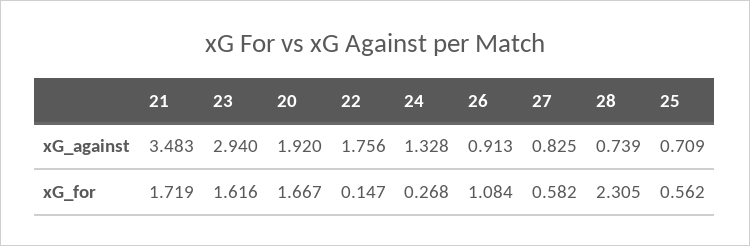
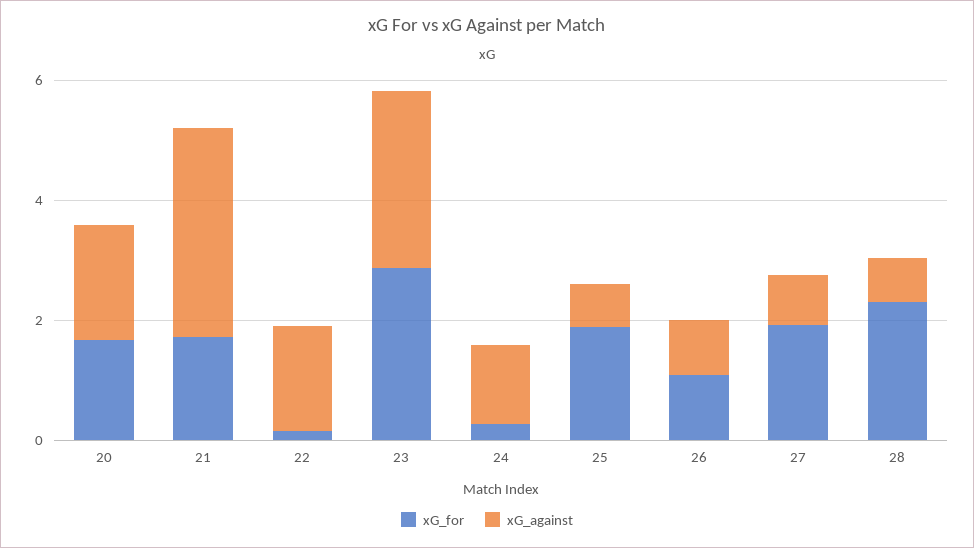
xG_for, 23: 1.616 -> 3
xG_for, 27: 0.582 -> 2
xG_for, 25: 0.562 -> 2

